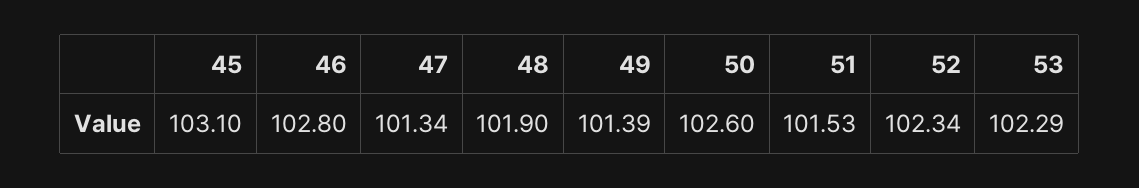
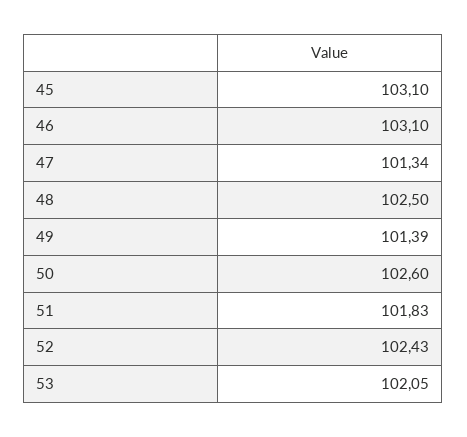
46: 102.8 -> 103.1
48: 101.9 -> 102.5
51: 101.53 -> 101.83
52: 102.34 -> 102.43
53: 102.29 -> 102.05

